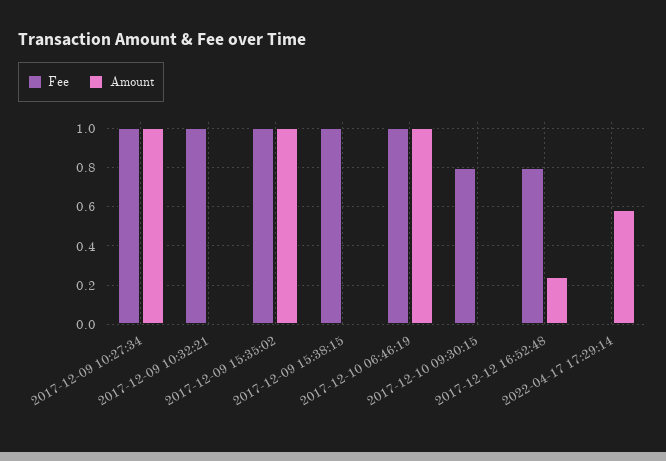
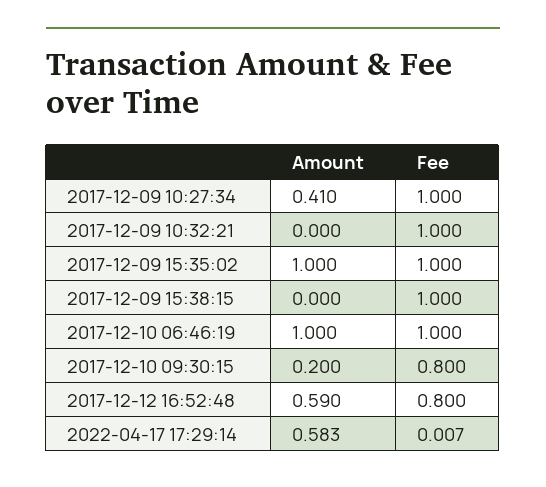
Amount, 2017-12-09 10:27:34: 1 -> 0.41
Amount, 2017-12-10 09:30:15: 0 -> 0.2
Amount, 2017-12-12 16:52:48: 0.25 -> 0.59

